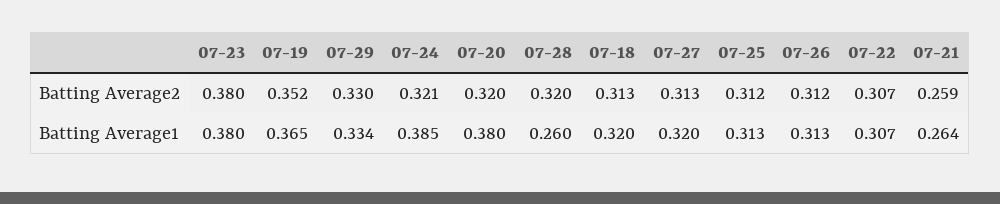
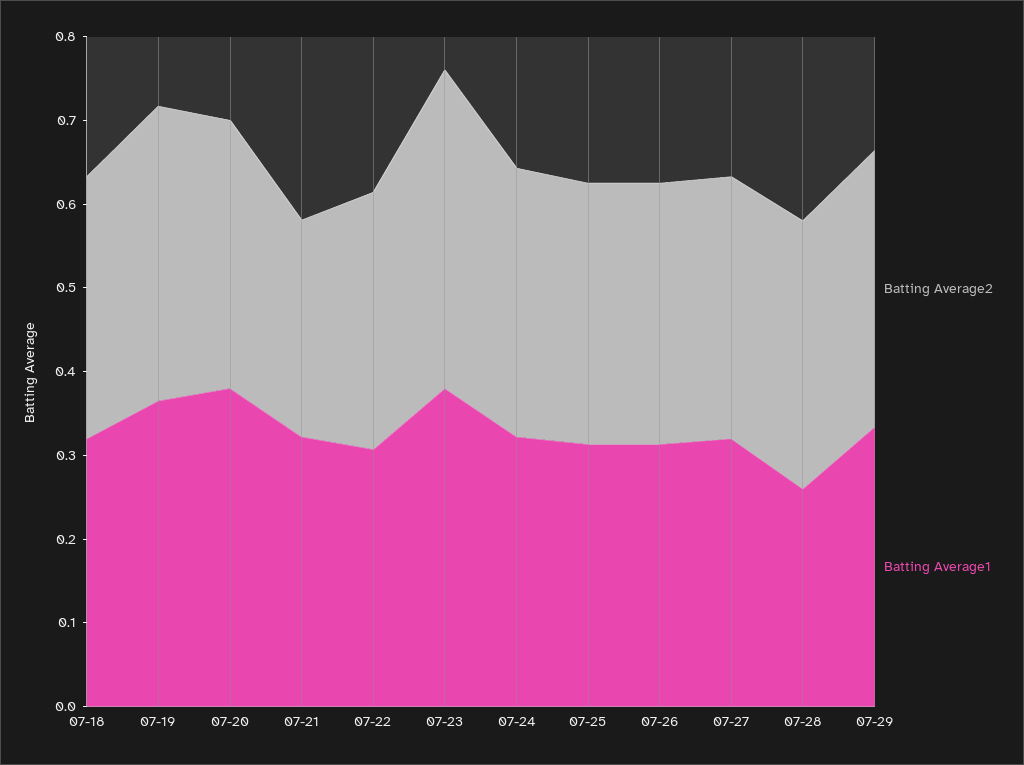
Batting Average1, 07-24: 0.385 -> 0.32
Batting Average1, 07-21: 0.264 -> 0.32

